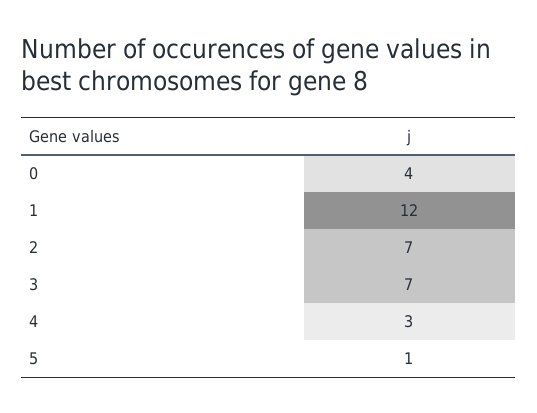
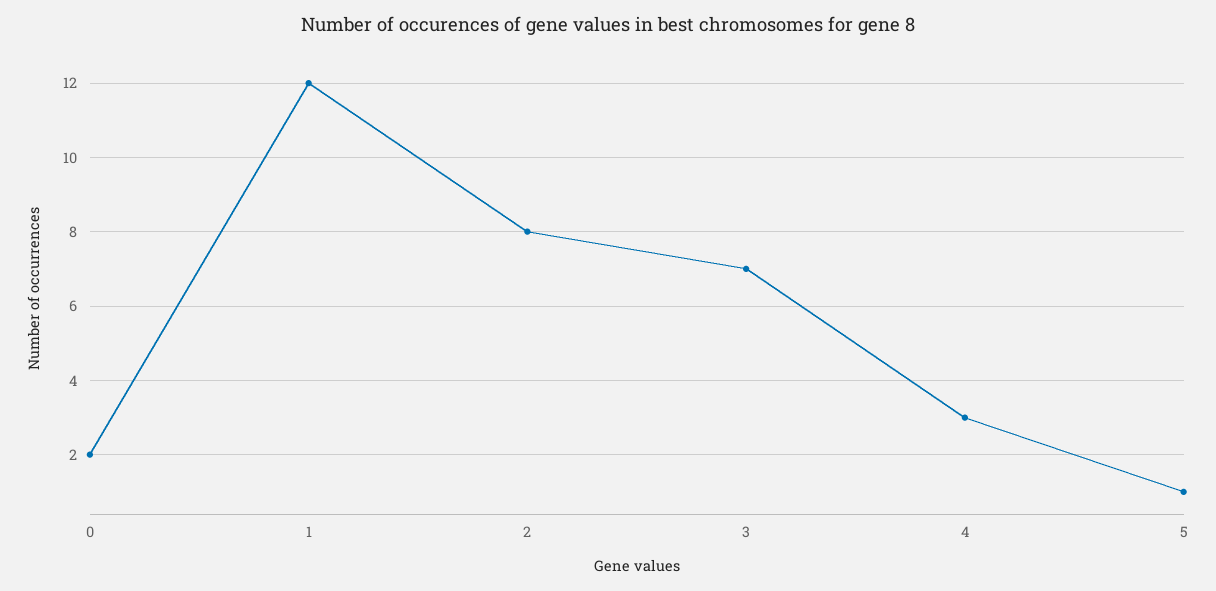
0: 4 -> 2
2: 7 -> 8

